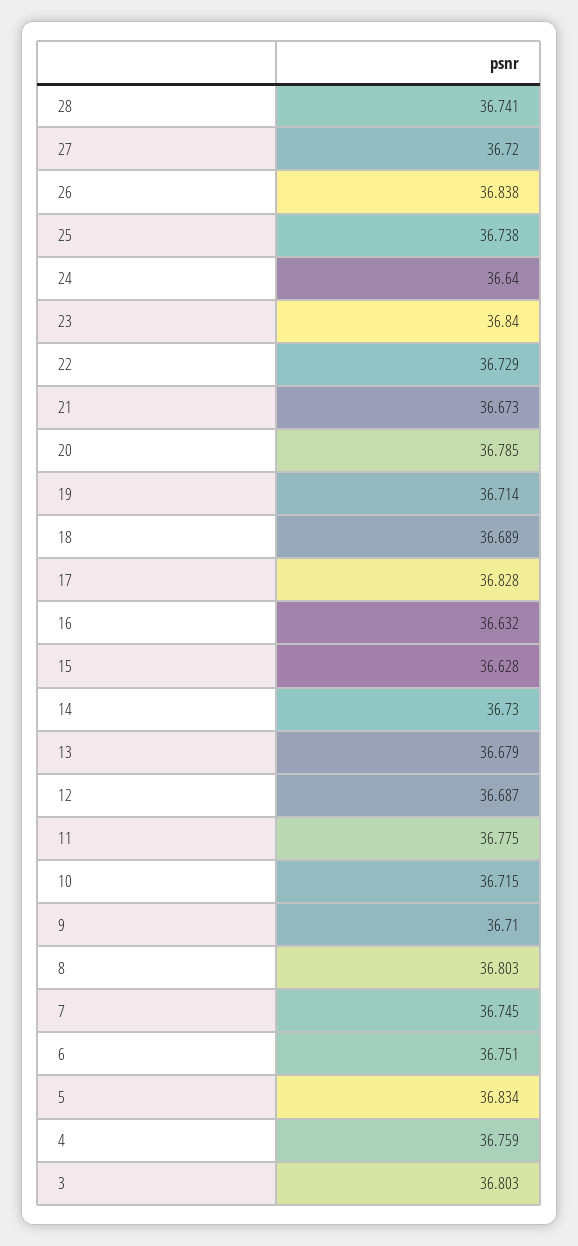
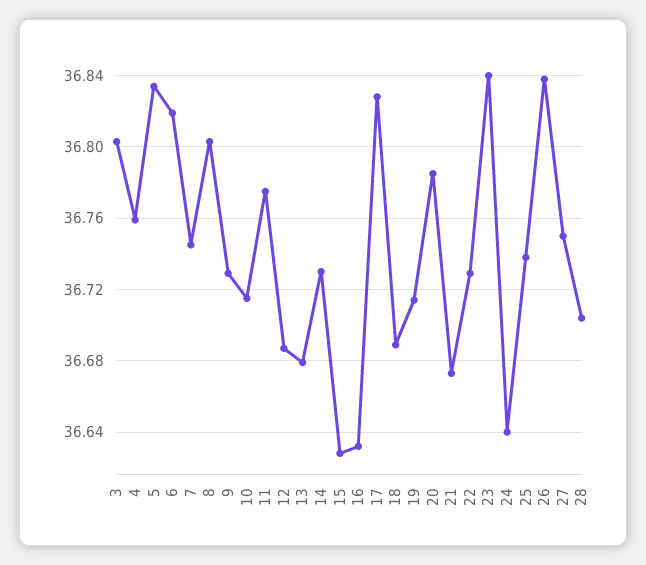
28: 36.741 -> 36.705
27: 36.72 -> 36.75
9: 36.71 -> 36.73
6: 36.751 -> 36.82

